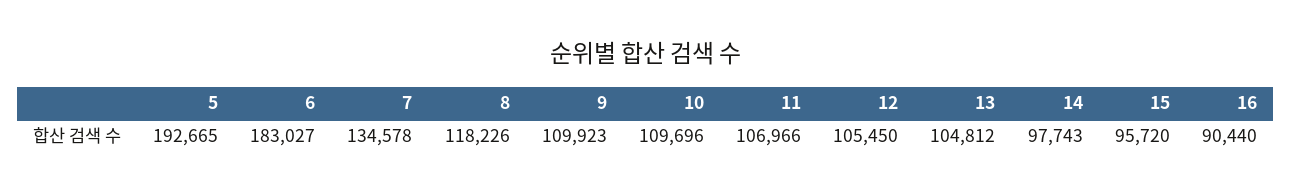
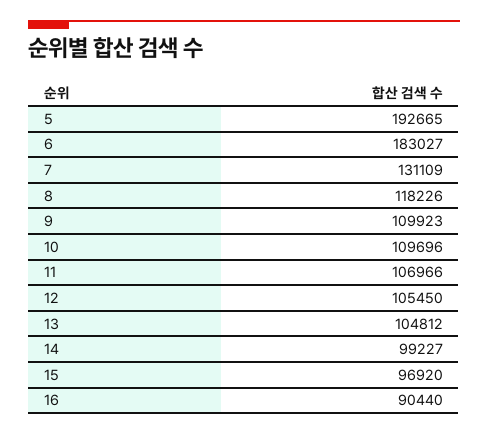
7: 134578 -> 131109
14: 97743 -> 99227
15: 95720 -> 96920

